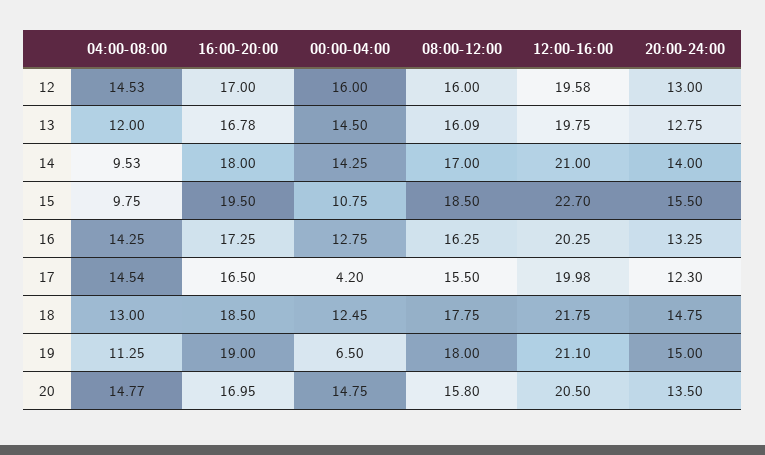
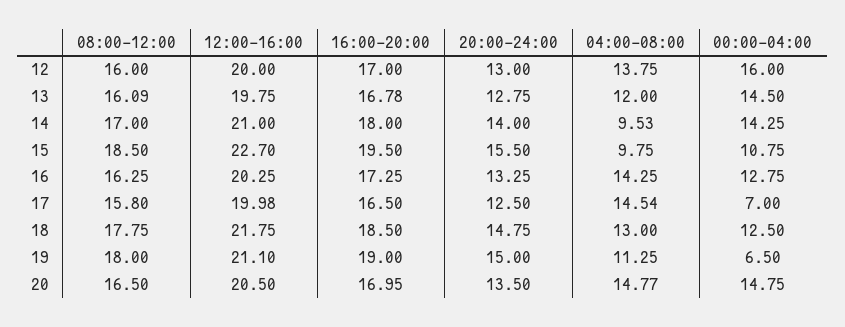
04:00-08:00, 12: 14.53 -> 13.75
12:00-16:00, 12: 19.58 -> 20
00:00-04:00, 17: 4.2 -> 7
08:00-12:00, 17: 15.5 -> 15.8
20:00-24:00, 17: 12.3 -> 12.5
00:00-04:00, 18: 12.45 -> 12.5
08:00-12:00, 20: 15.8 -> 16.5

